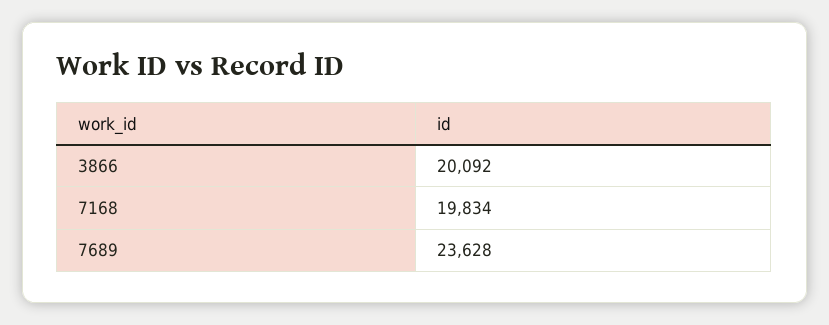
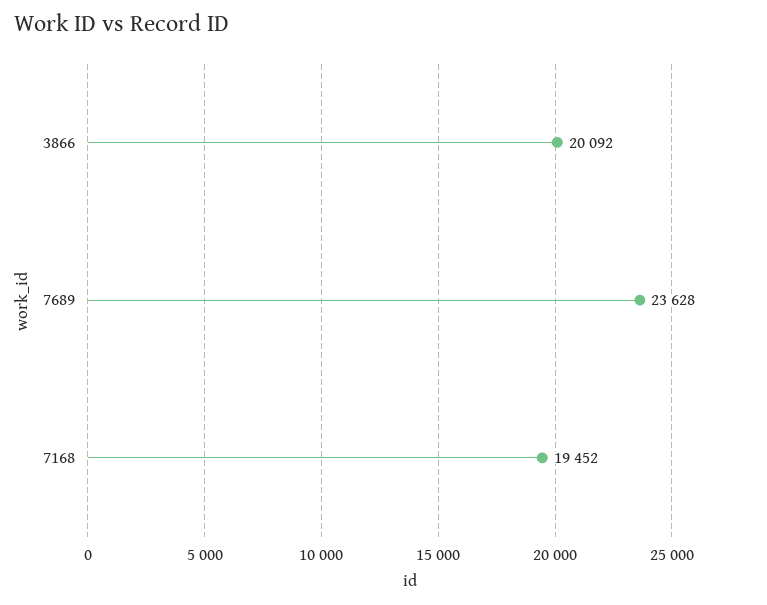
7168: 19834 -> 19452

